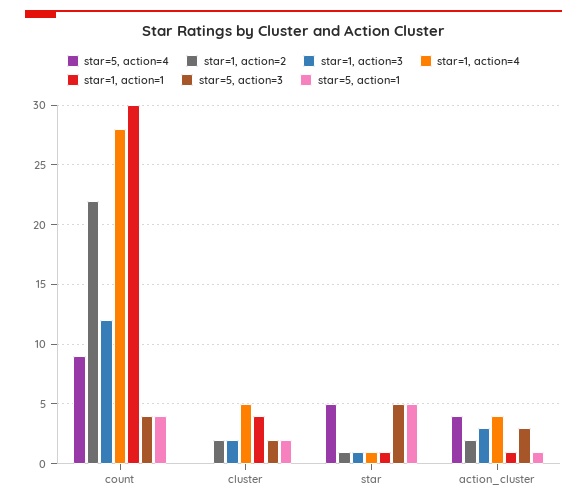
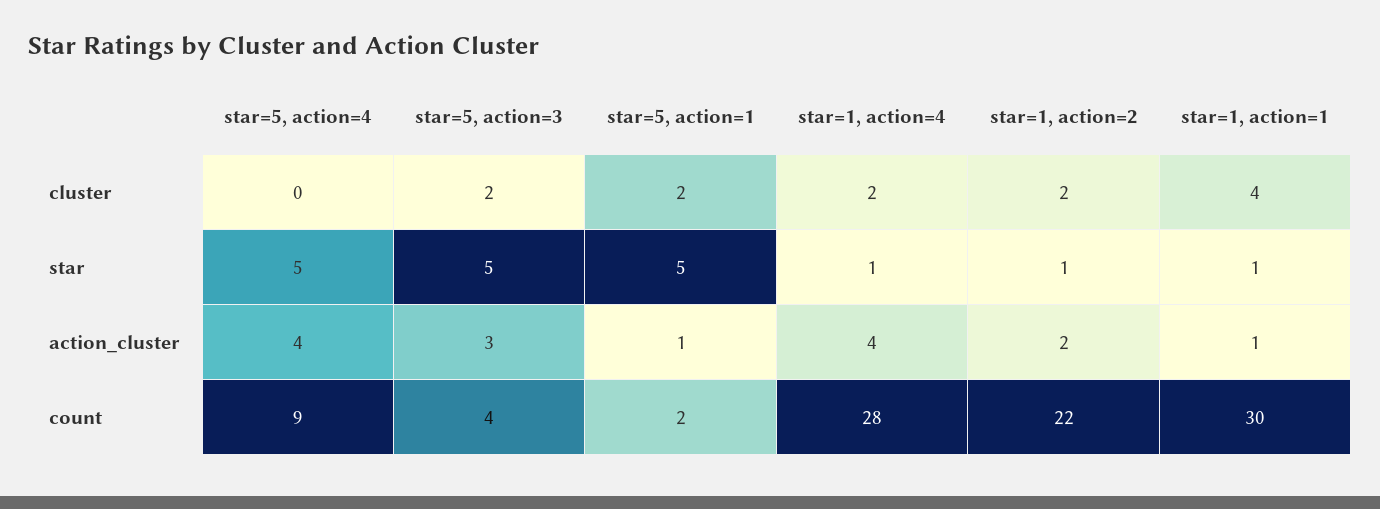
star=1, action=3, count: 12 -> none
star=5, action=1, count: 4 -> 2
star=1, action=3, cluster: 2 -> none
star=1, action=4, cluster: 5 -> 2
star=1, action=3, star: 1 -> none
star=1, action=3, action_cluster: 3 -> none

